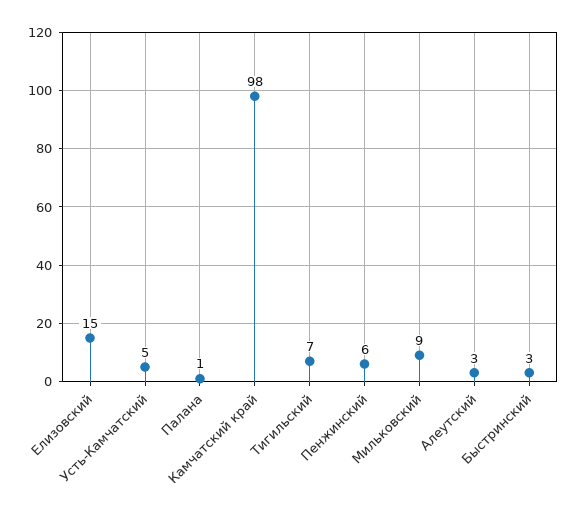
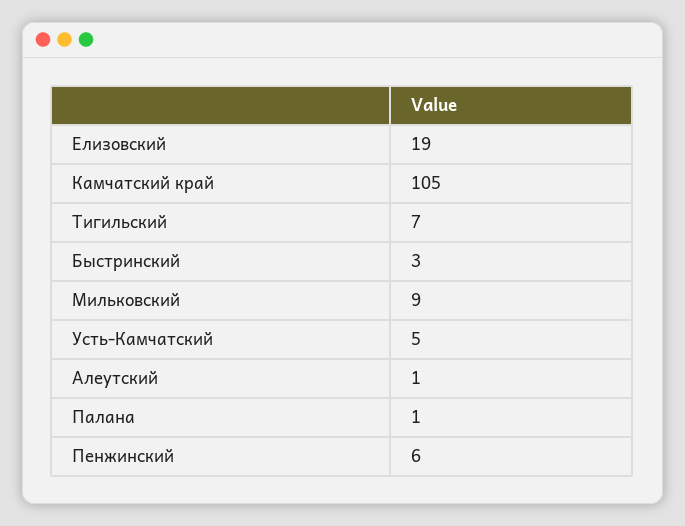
Елизовский: 15 -> 19
Камчатский край: 98 -> 105
Алеутский: 3 -> 1

